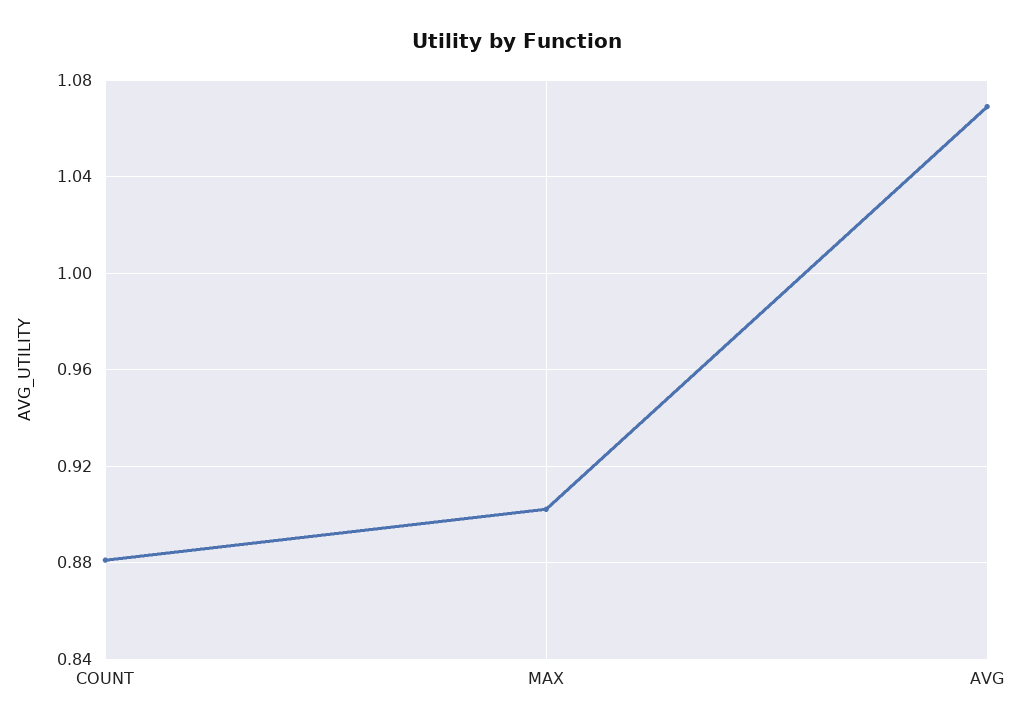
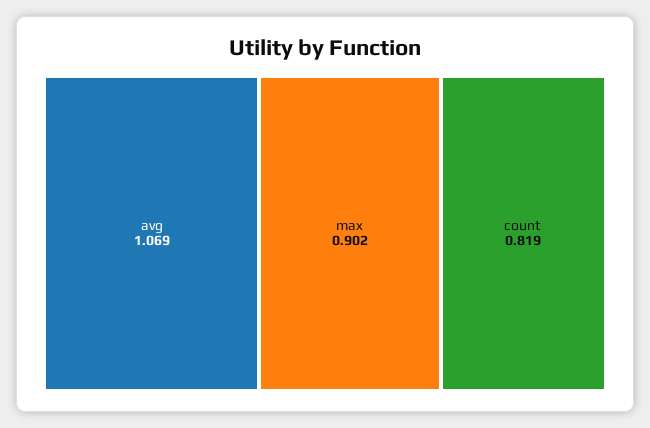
COUNT: 0.88 -> 0.819

